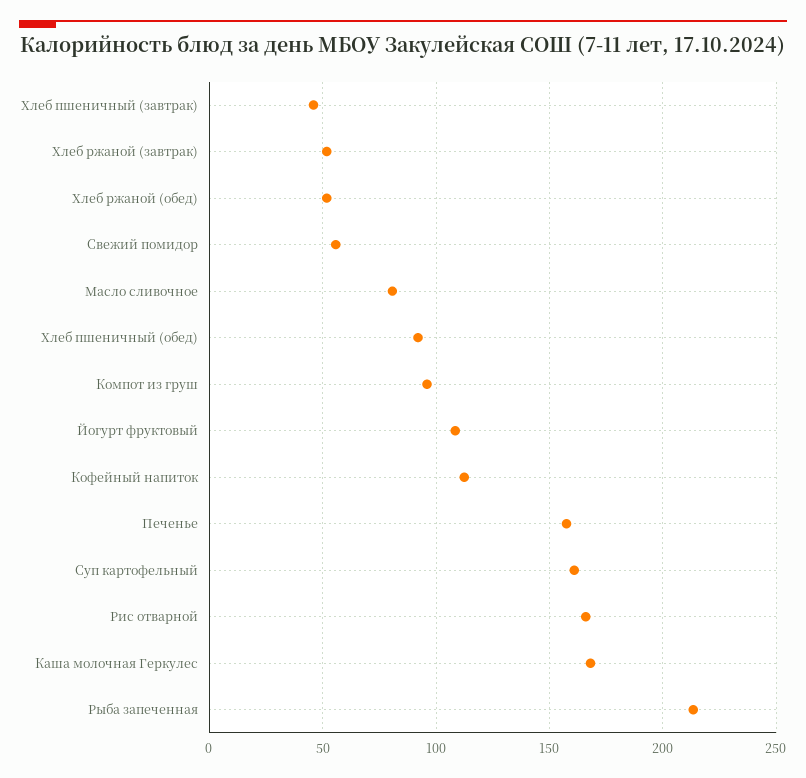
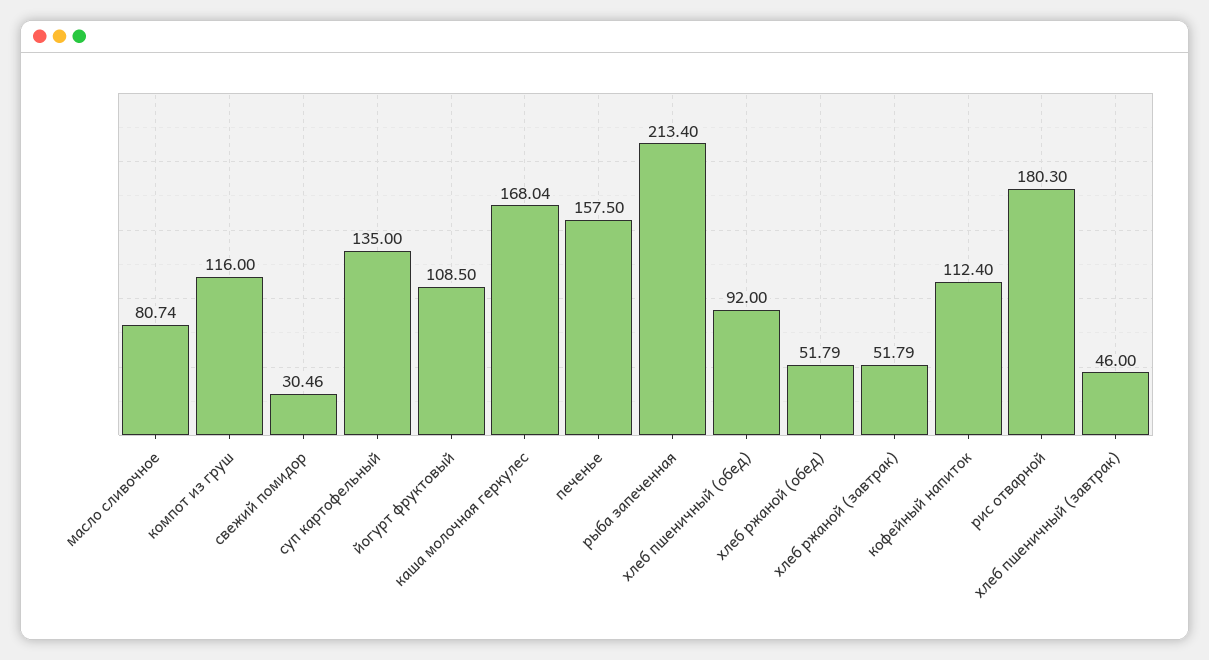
Свежий помидор: 55 -> 30.46
Компот из груш: 95 -> 116
Суп картофельный: 160 -> 135
Рис отварной: 165 -> 180.3

